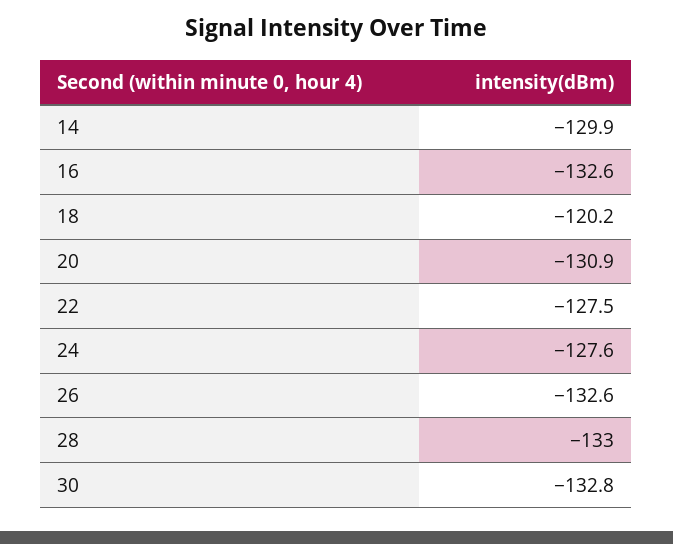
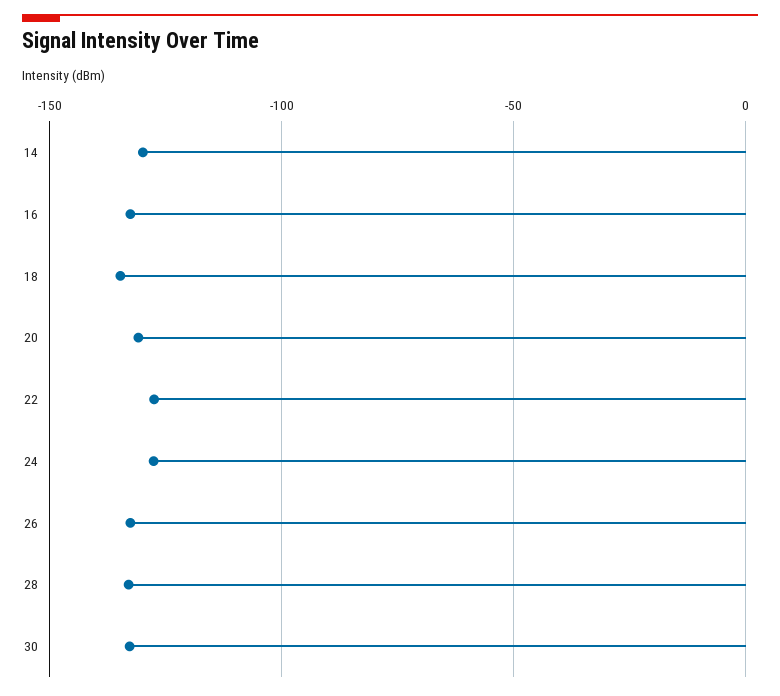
18: -120.2 -> -135

